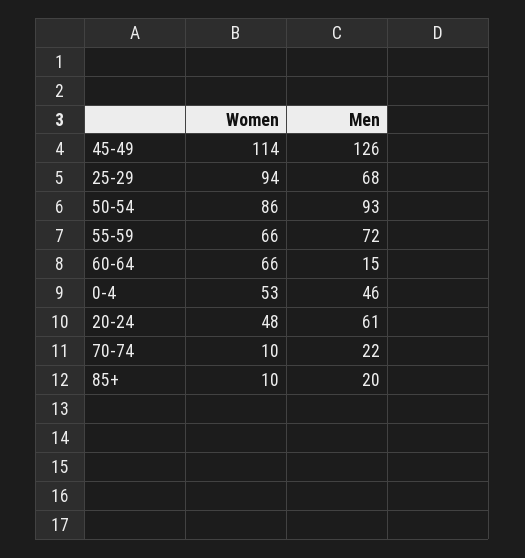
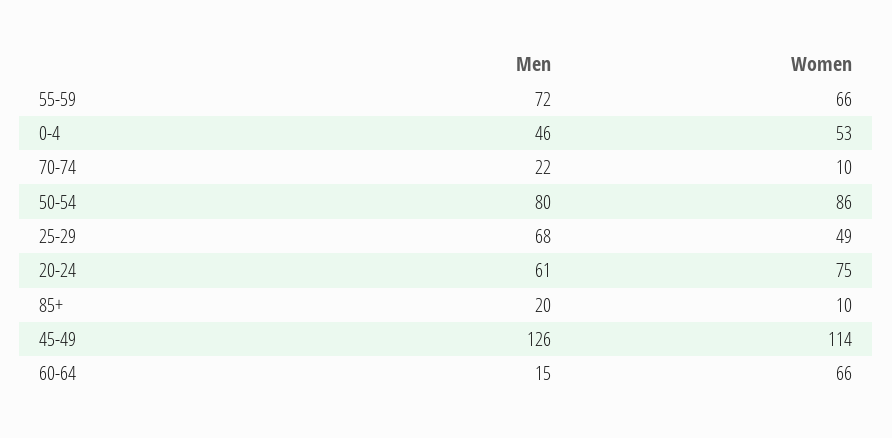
Women, 25-29: 94 -> 49
Men, 50-54: 93 -> 80
Women, 20-24: 48 -> 75

